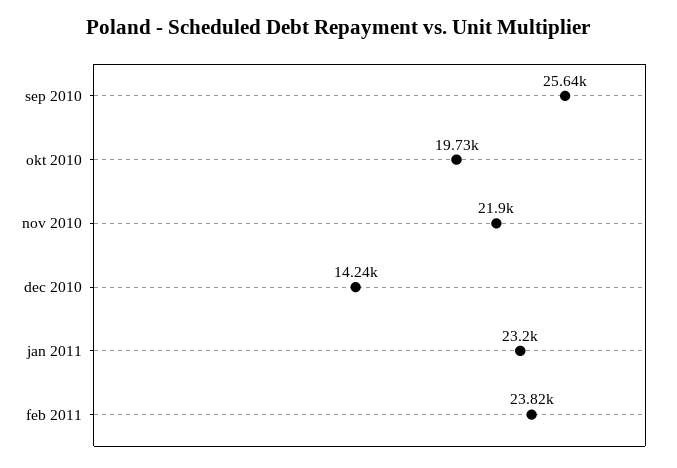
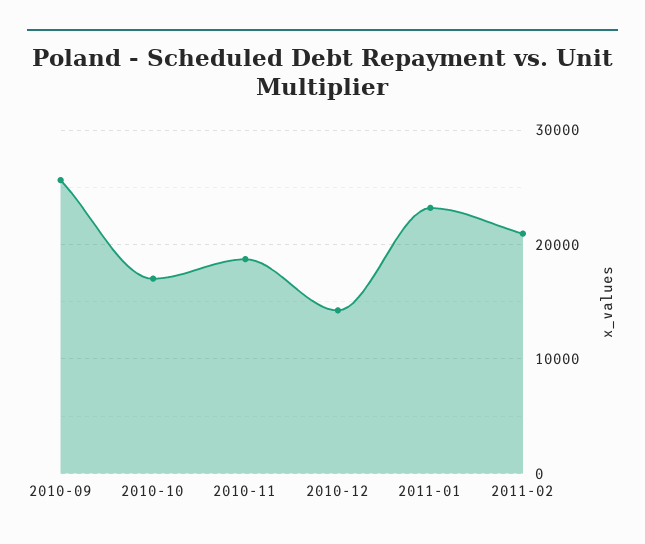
okt 2010: 19730 -> 17000
nov 2010: 21900 -> 19000
feb 2011: 23820 -> 21000

